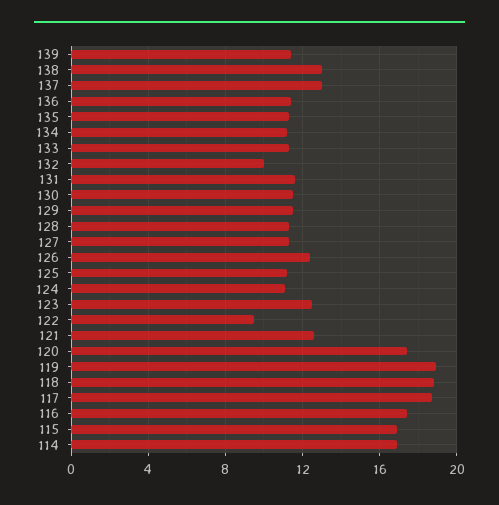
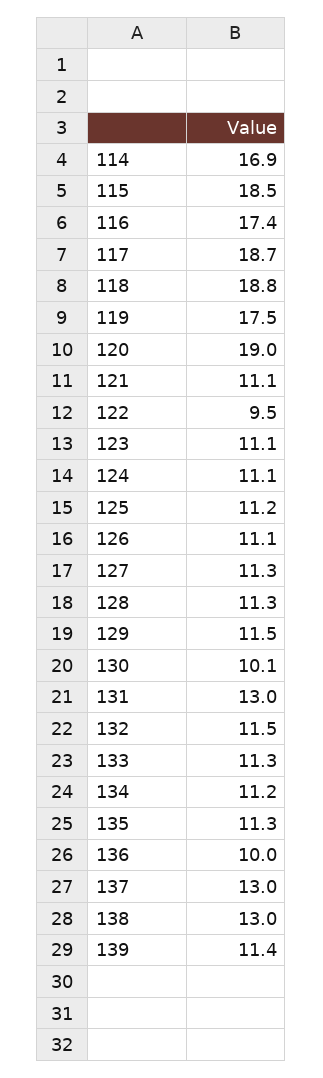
136: 11.5 -> 10
132: 10 -> 11.5
131: 11.5 -> 13
130: 11.5 -> 10.1
126: 12.5 -> 11.1
123: 12.5 -> 11.1
121: 12.5 -> 11.1
120: 17.5 -> 19
119: 19 -> 17.5
115: 17 -> 18.5

